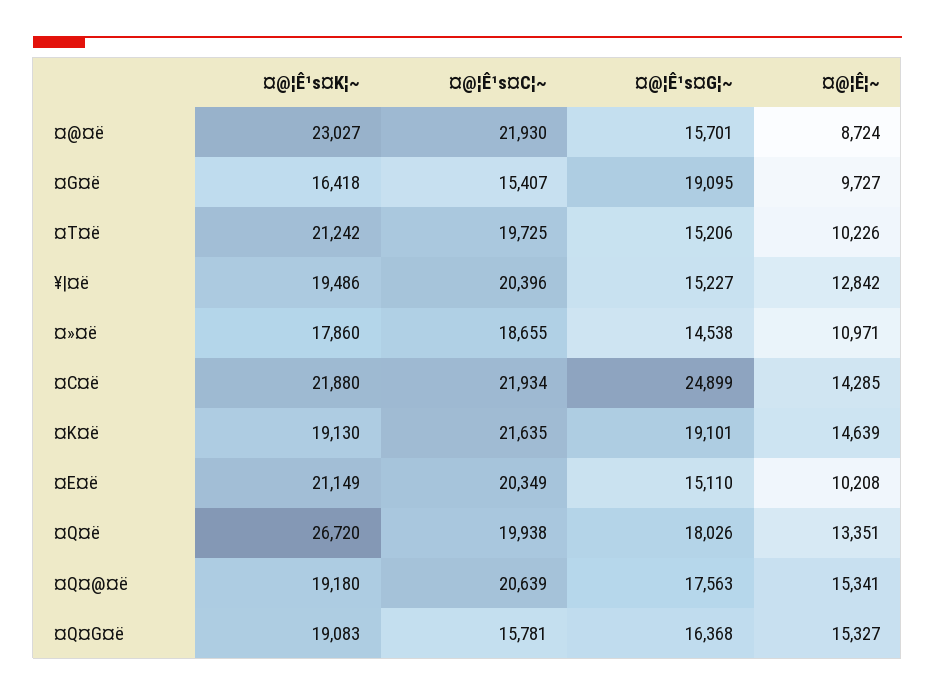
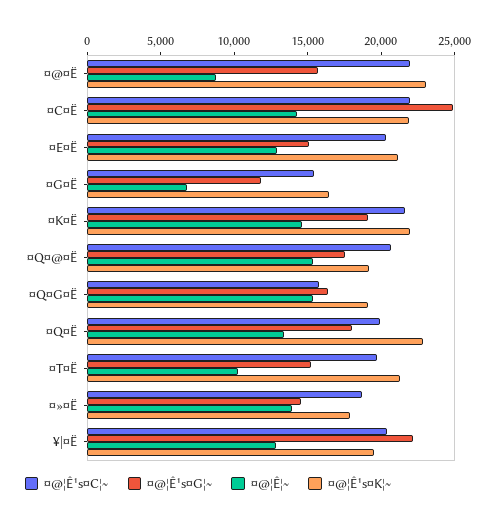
¤@¦Ê¹s¤G¦~, ¤G¤ë: 19095 -> 12000
¤@¦Ê¦~, ¤G¤ë: 9727 -> 7000
¤@¦Ê¹s¤G¦~, ¥|¤ë: 15227 -> 22000
¤@¦Ê¦~, ¤»¤ë: 10971 -> 14000
¤@¦Ê¹s¤K¦~, ¤K¤ë: 19130 -> 22000
¤@¦Ê¦~, ¤E¤ë: 10208 -> 13000
¤@¦Ê¹s¤K¦~, ¤Q¤ë: 26720 -> 23000

